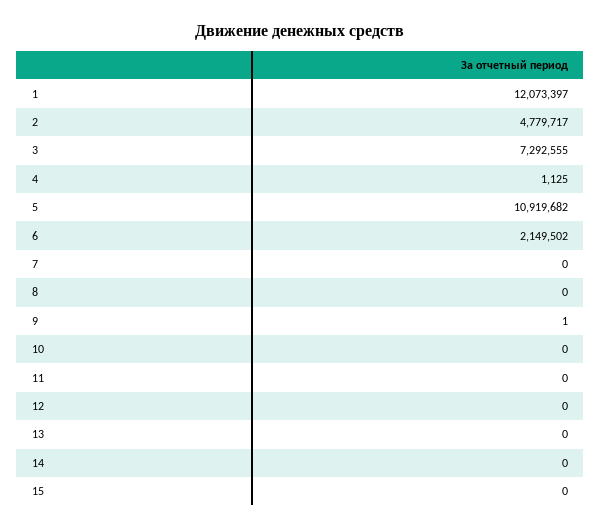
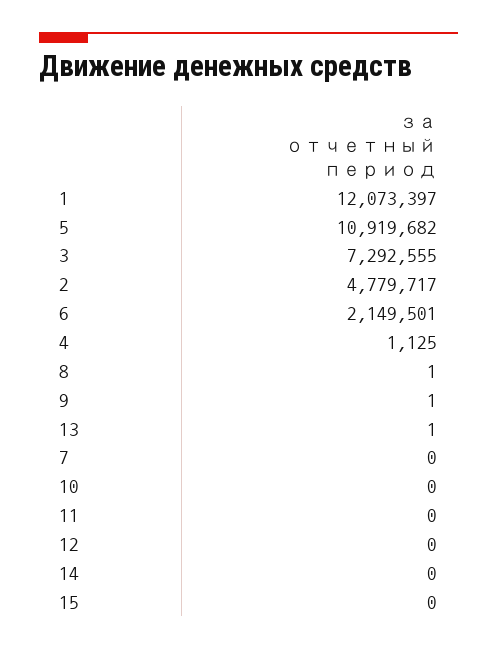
6: 2149502 -> 2149501
8: 0 -> 1
13: 0 -> 1

